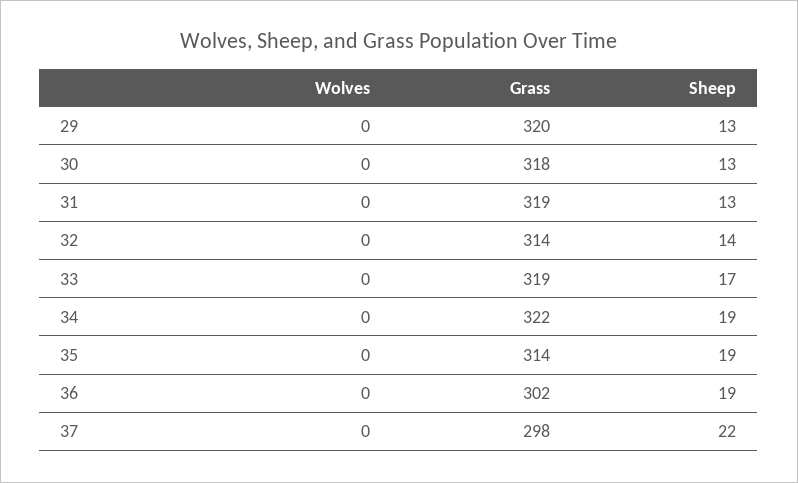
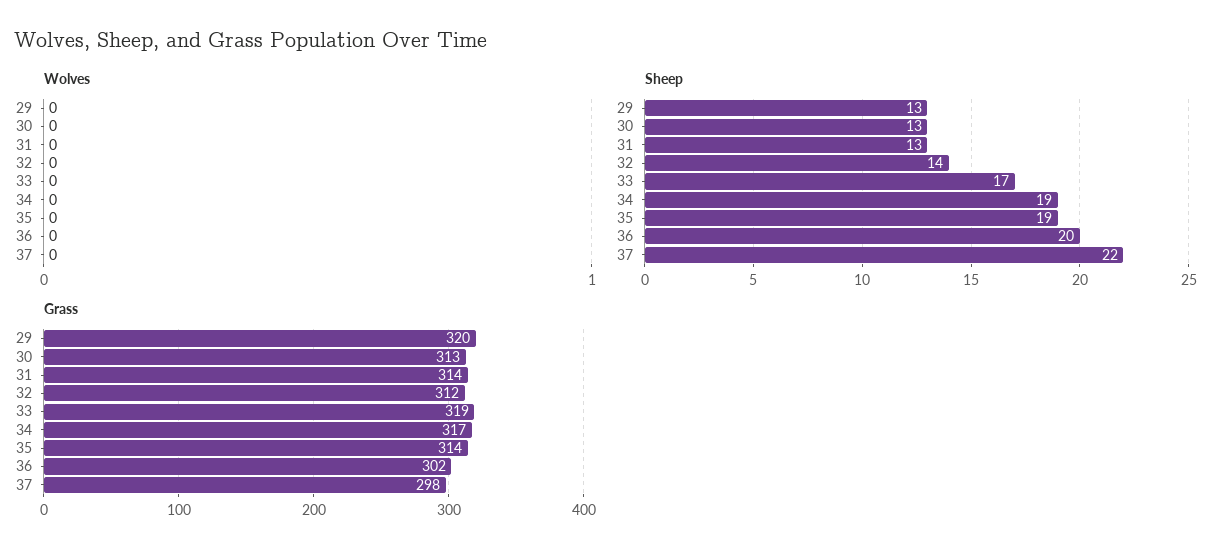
Grass, 30: 318 -> 313
Grass, 31: 319 -> 314
Grass, 32: 314 -> 312
Grass, 34: 322 -> 317
Sheep, 36: 19 -> 20

